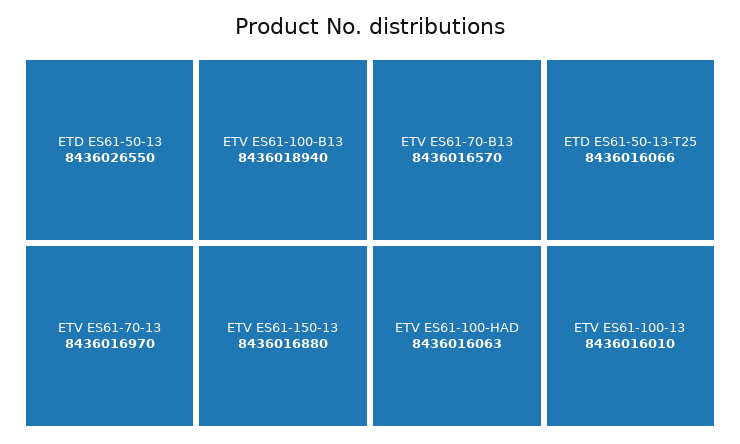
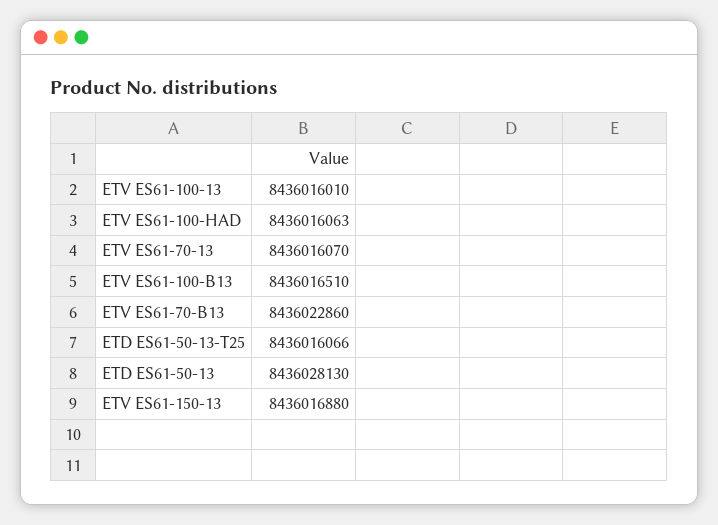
ETD ES61-50-13: 8436026550 -> 8436028130
ETV ES61-100-B13: 8436018940 -> 8436016510
ETV ES61-70-13: 8436016970 -> 8436016070
ETV ES61-70-B13: 8436016570 -> 8436022860

